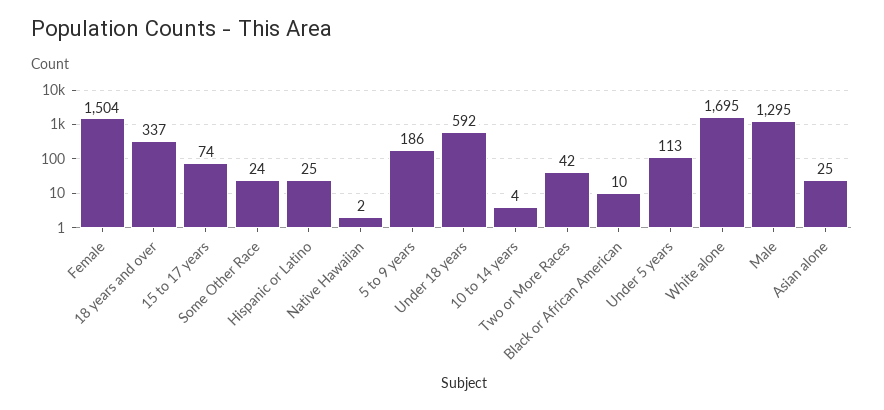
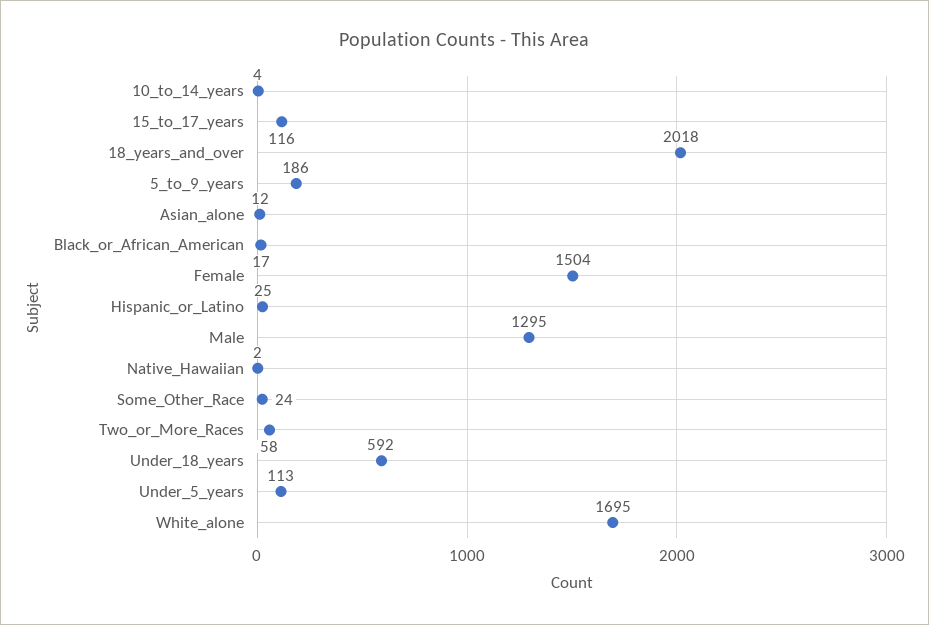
18 years and over: 337 -> 2018
15 to 17 years: 74 -> 116
Two or More Races: 42 -> 58
Black or African American: 10 -> 17
Asian alone: 25 -> 12

